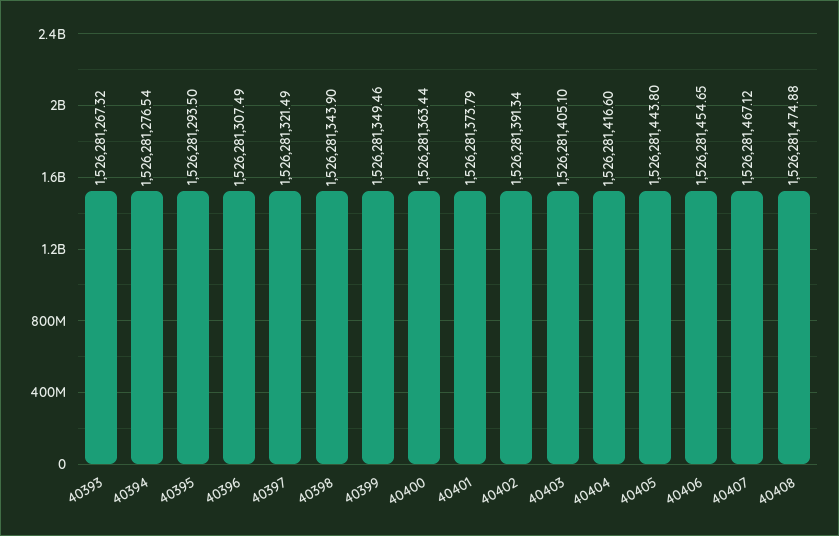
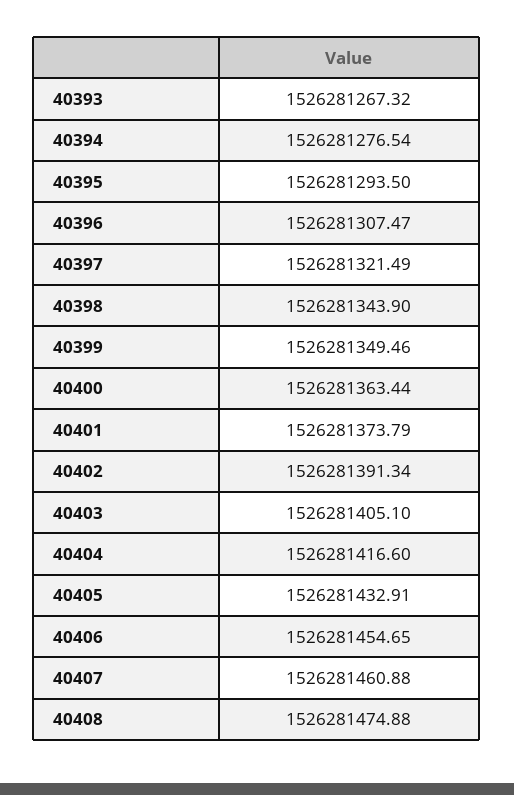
40396: 1526281307.49 -> 1526281307.47
40405: 1526281443.8 -> 1526281432.91
40407: 1526281467.12 -> 1526281460.88

